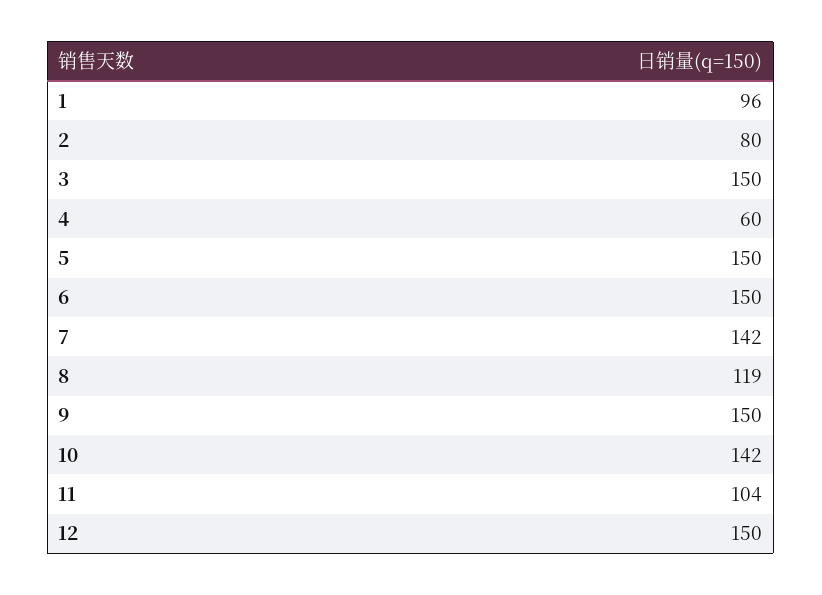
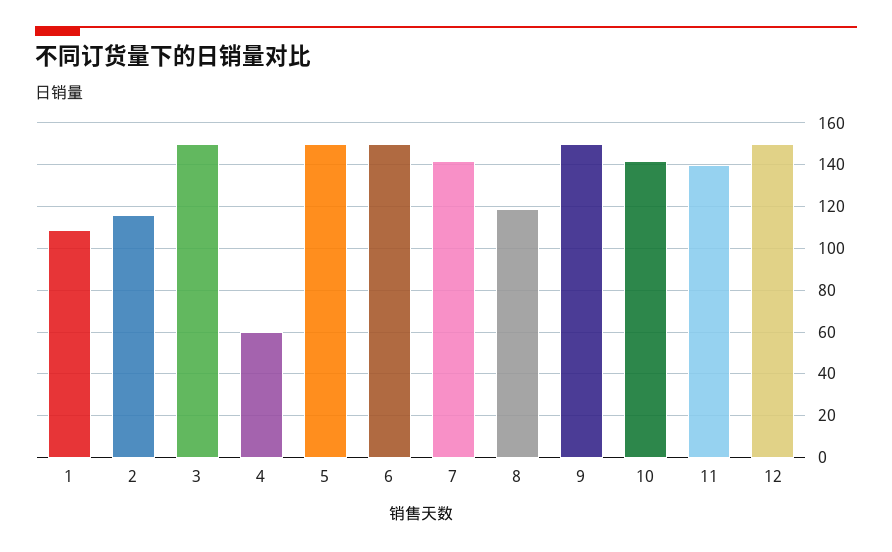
1: 96 -> 110
2: 80 -> 115
11: 104 -> 140

